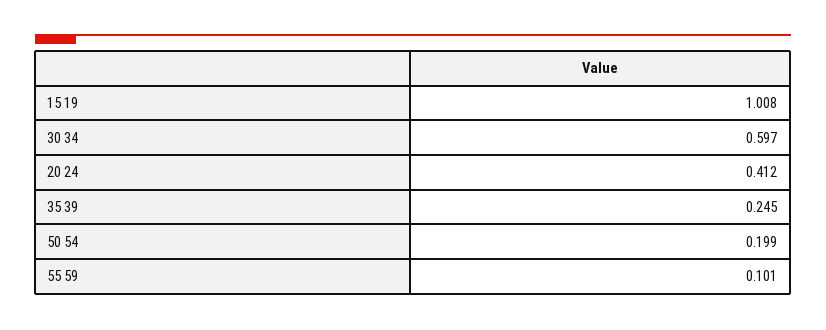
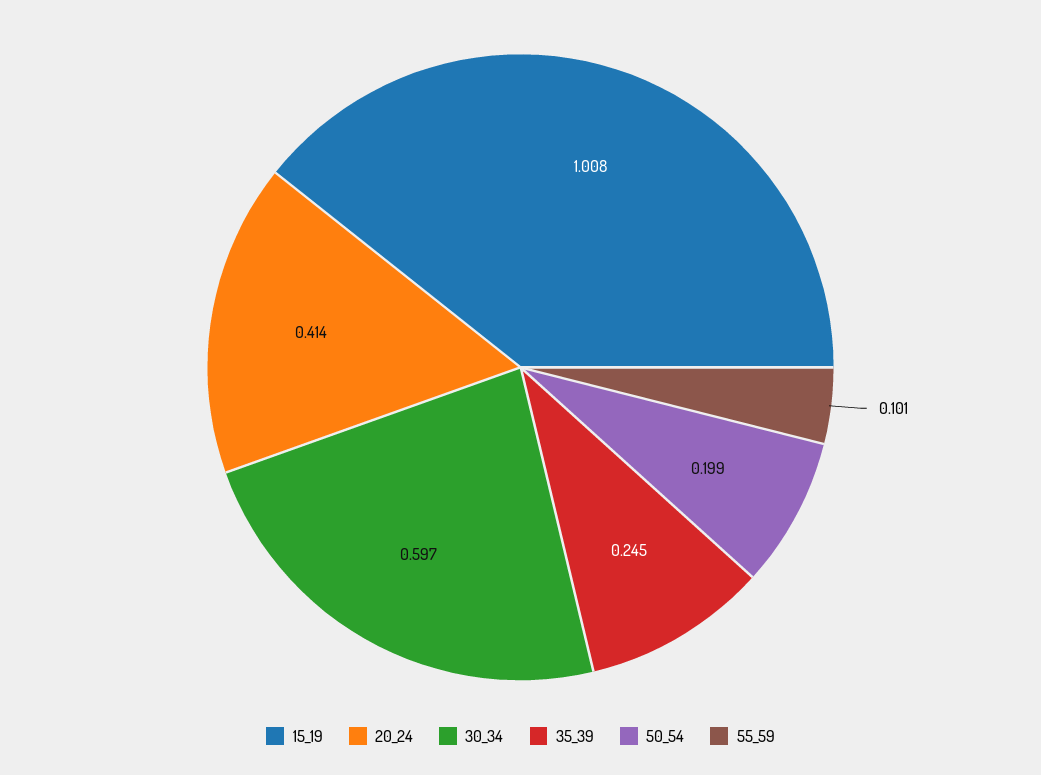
20 24: 0.412 -> 0.414

